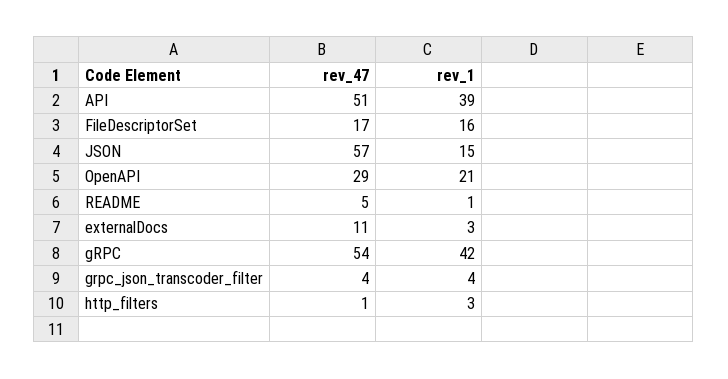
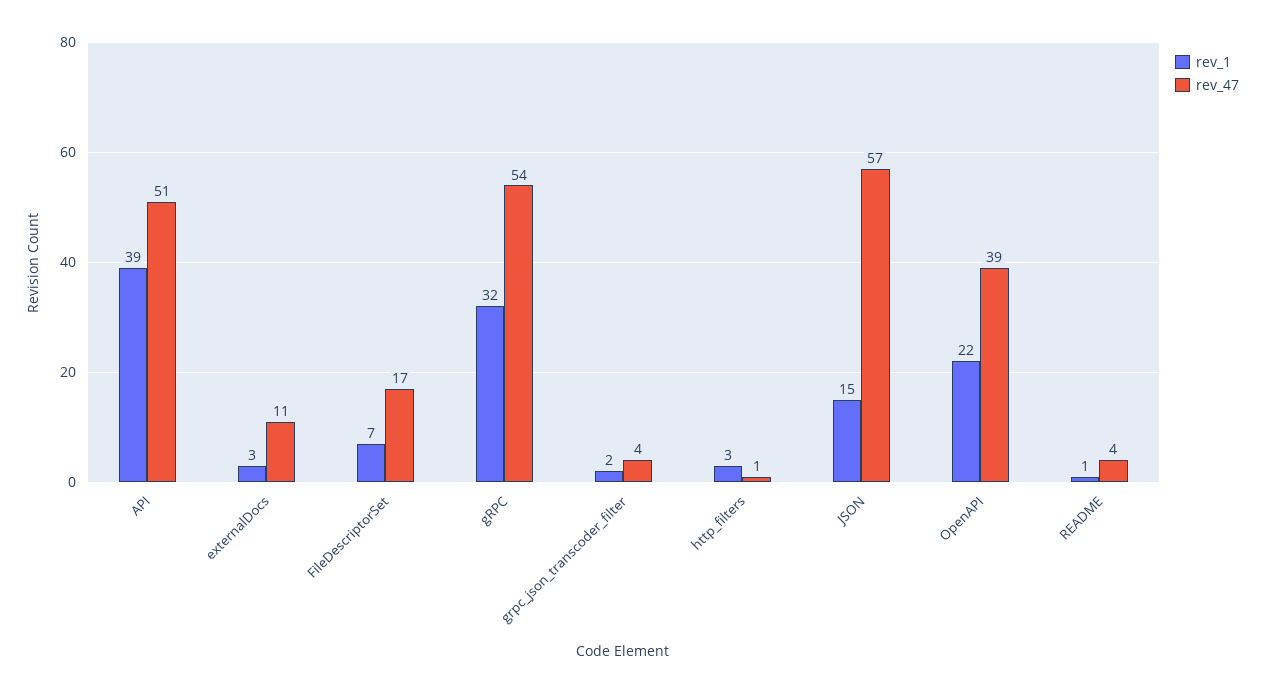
rev_1, FileDescriptorSet: 16 -> 7
rev_47, OpenAPI: 29 -> 39
rev_1, OpenAPI: 21 -> 22
rev_47, README: 5 -> 4
rev_1, gRPC: 42 -> 32
rev_1, grpc_json_transcoder_filter: 4 -> 2

